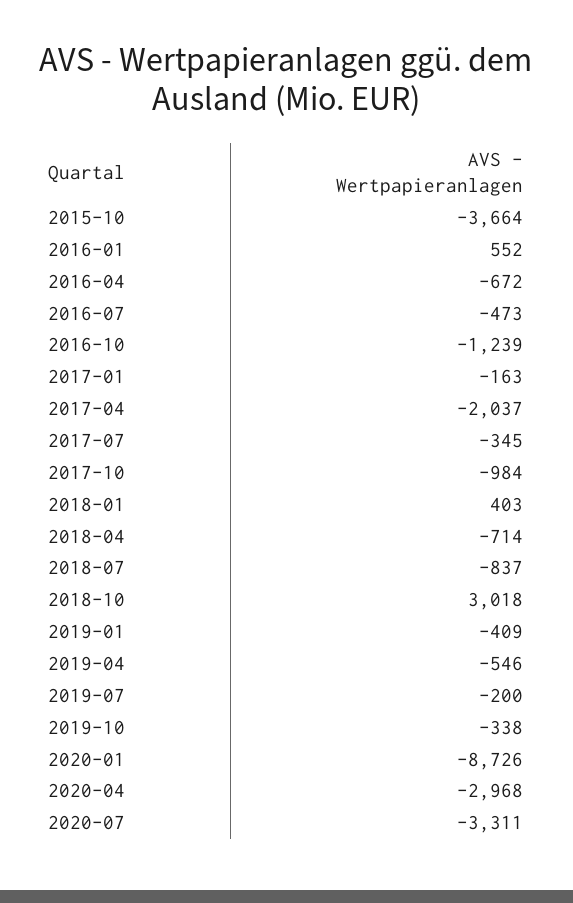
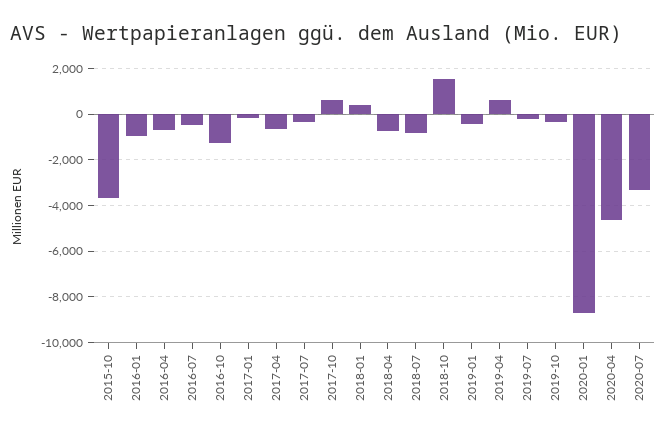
2016-01: 552 -> -1000
2017-04: -2037 -> -500
2017-10: -984 -> 500
2018-10: 3018 -> 1500
2019-04: -546 -> 500
2020-04: -2968 -> -4500

